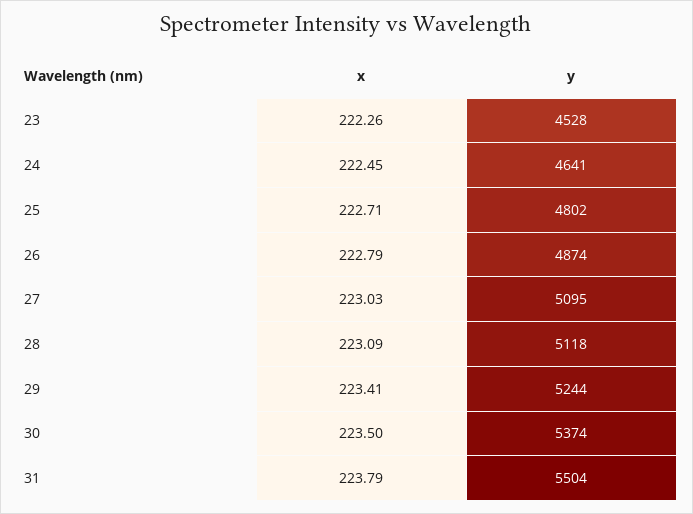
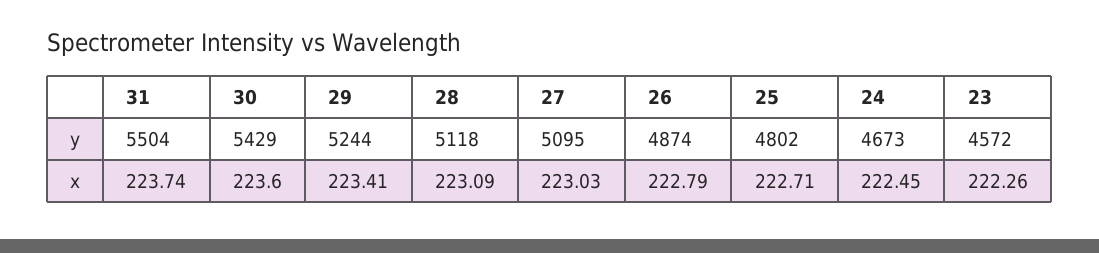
y, 23: 4528 -> 4572
y, 24: 4641 -> 4673
x, 30: 223.5 -> 223.6
y, 30: 5374 -> 5429
x, 31: 223.79 -> 223.74

